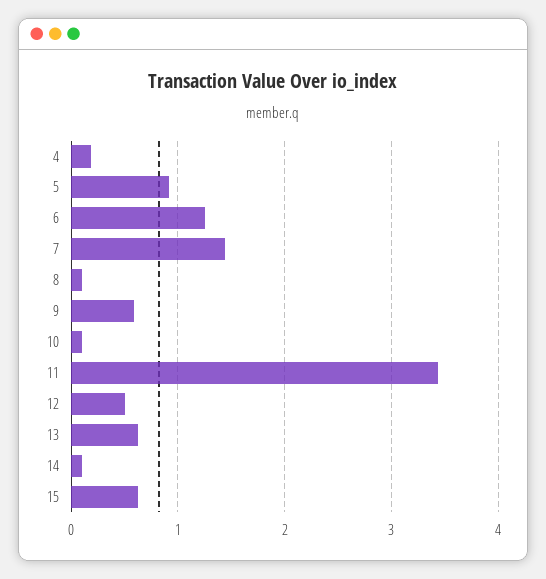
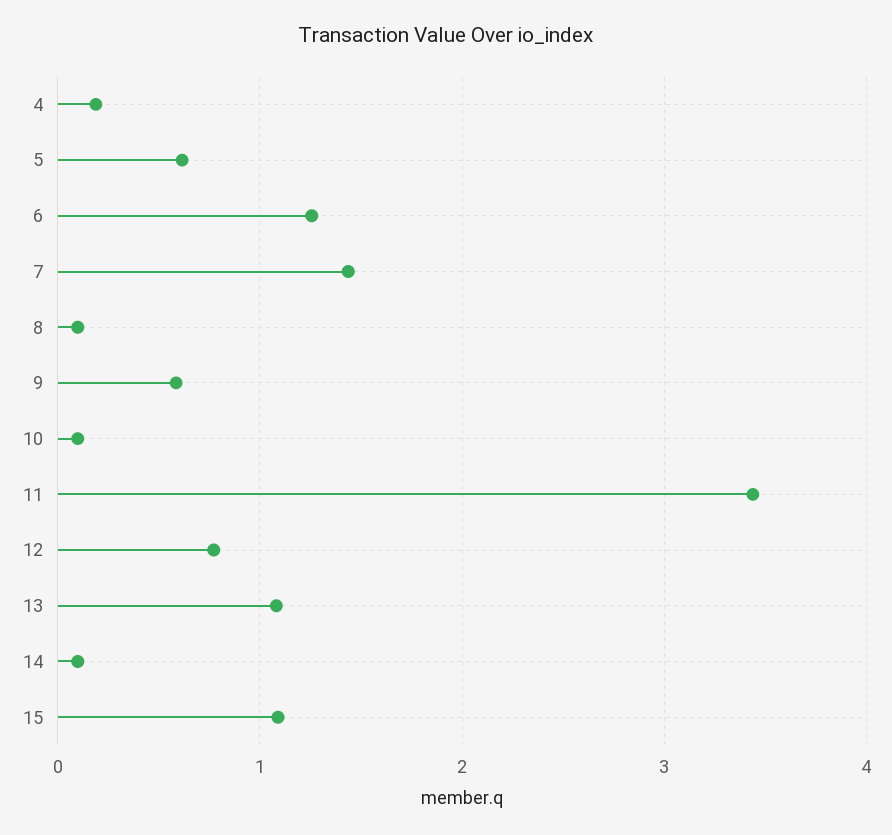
5: 0.9 -> 0.6
12: 0.5 -> 0.8
13: 0.6 -> 1.1
15: 0.6 -> 1.1

